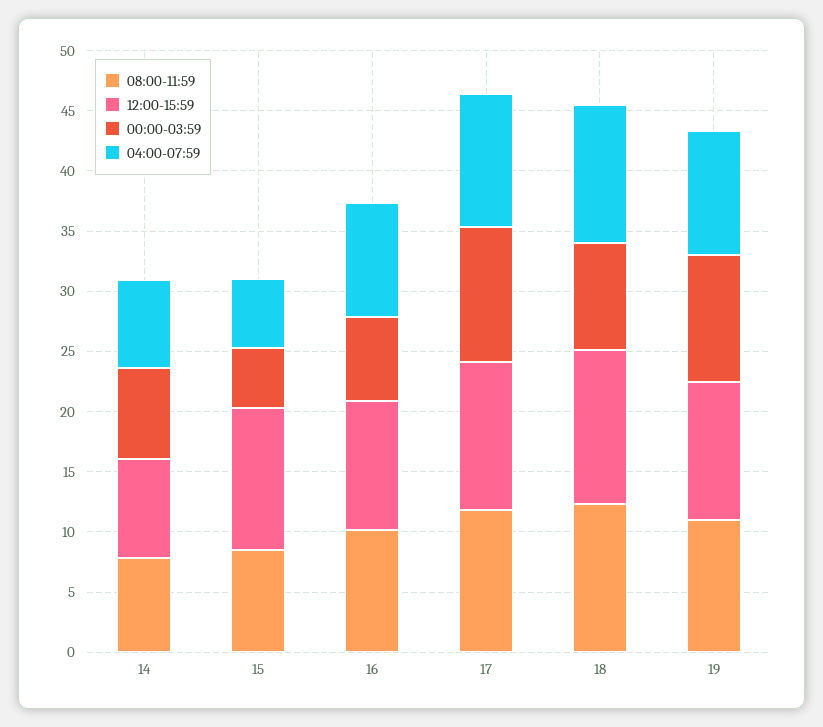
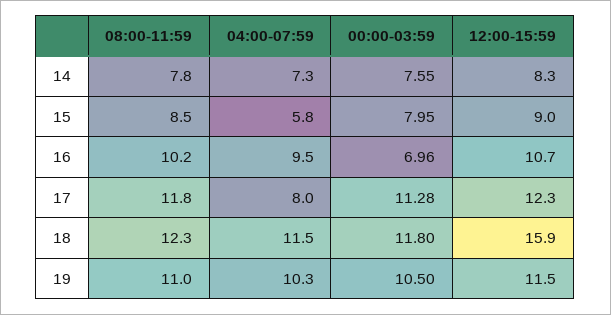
12:00-15:59, 15: 12 -> 9
00:00-03:59, 15: 5 -> 7.95
04:00-07:59, 17: 11 -> 8
12:00-15:59, 18: 13 -> 15.9
00:00-03:59, 18: 9 -> 11.8

